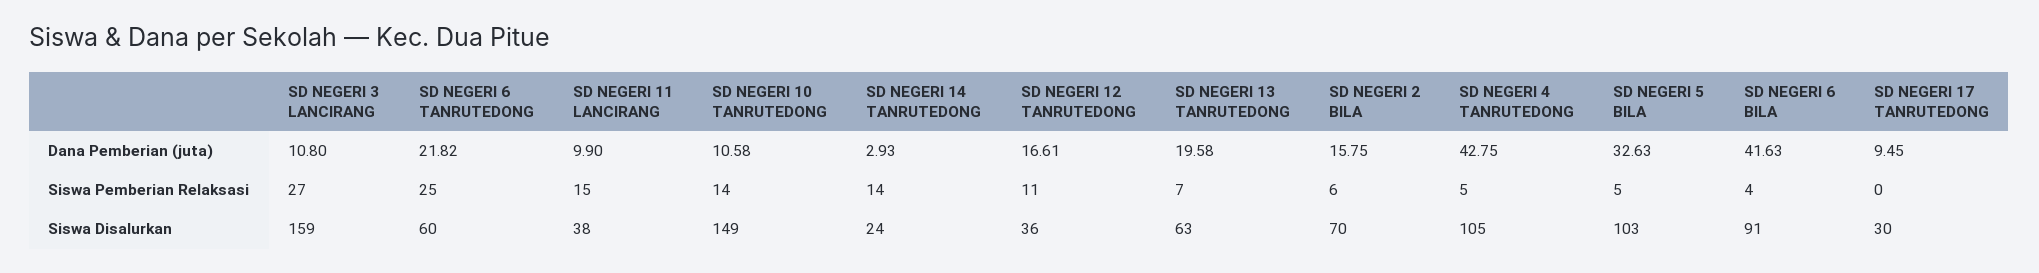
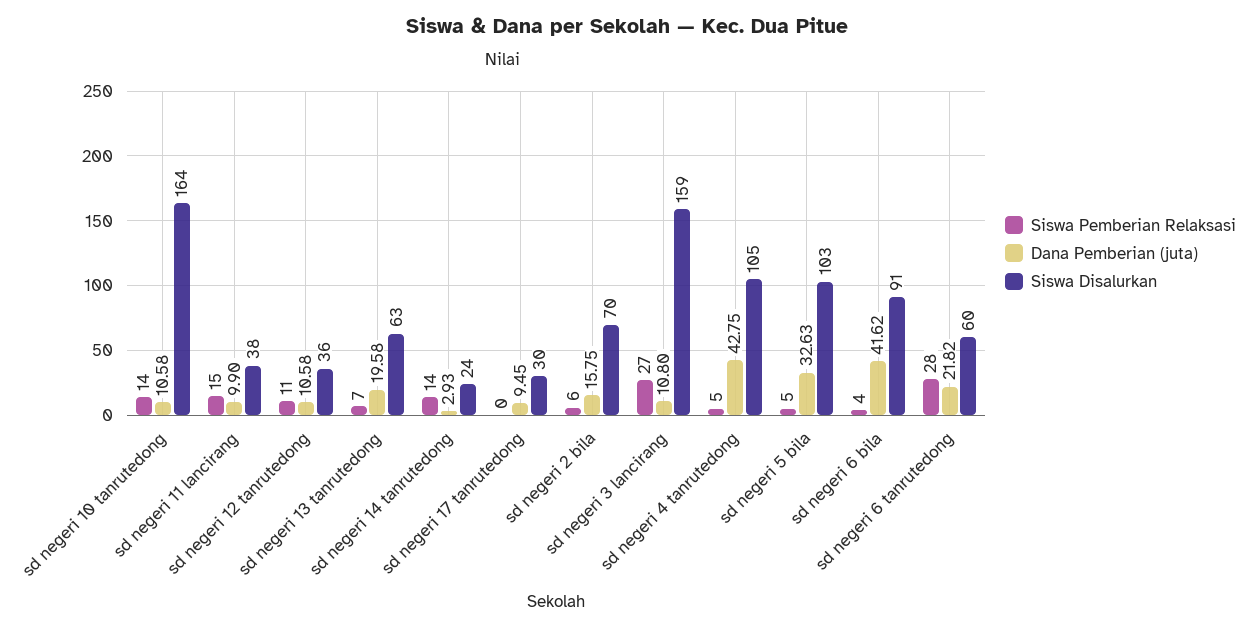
Dana Pemberian (juta), SD NEGERI 12 TANRUTEDONG: 16.61 -> 10.58
Dana Pemberian (juta), SD NEGERI 6 BILA: 41.63 -> 41.62
Siswa Pemberian Relaksasi, SD NEGERI 6 TANRUTEDONG: 25 -> 28
Siswa Disalurkan, SD NEGERI 10 TANRUTEDONG: 149 -> 164

